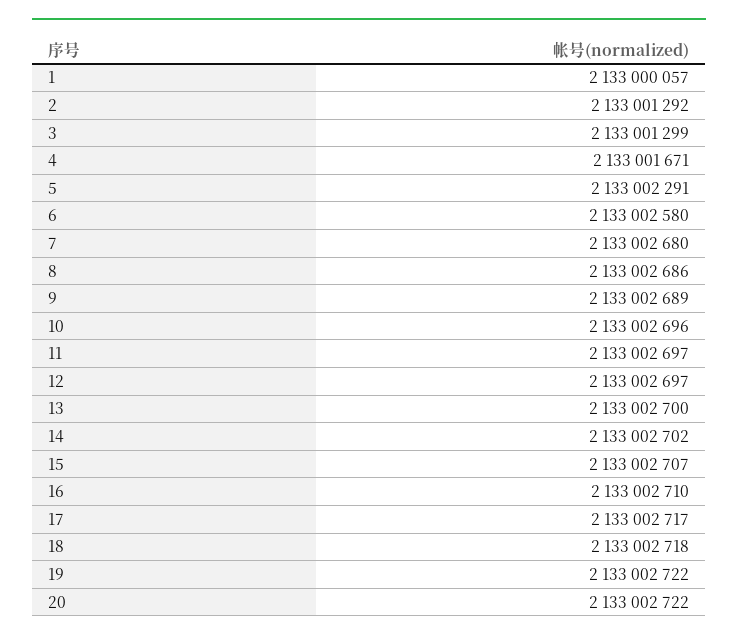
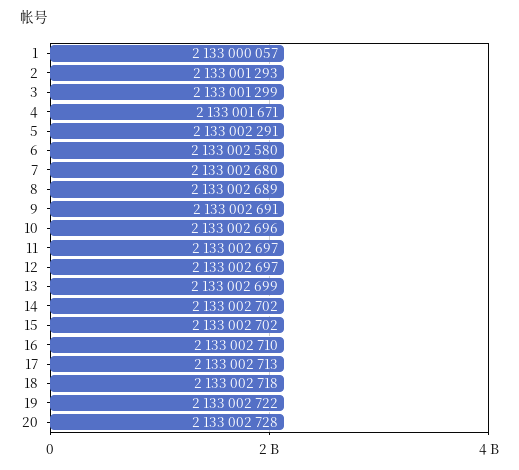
2: 2133001292 -> 2133001293
8: 2133002686 -> 2133002689
9: 2133002689 -> 2133002691
13: 2133002700 -> 2133002699
15: 2133002707 -> 2133002702
17: 2133002717 -> 2133002713
20: 2133002722 -> 2133002728

